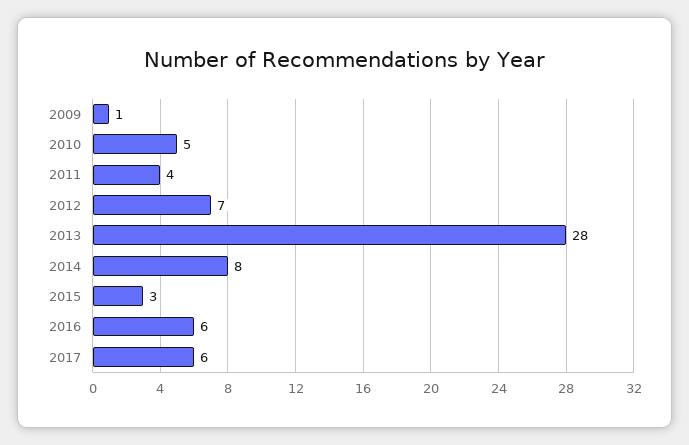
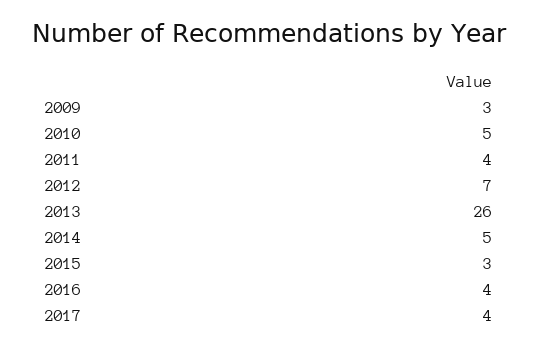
2009: 1 -> 3
2013: 28 -> 26
2014: 8 -> 5
2016: 6 -> 4
2017: 6 -> 4

